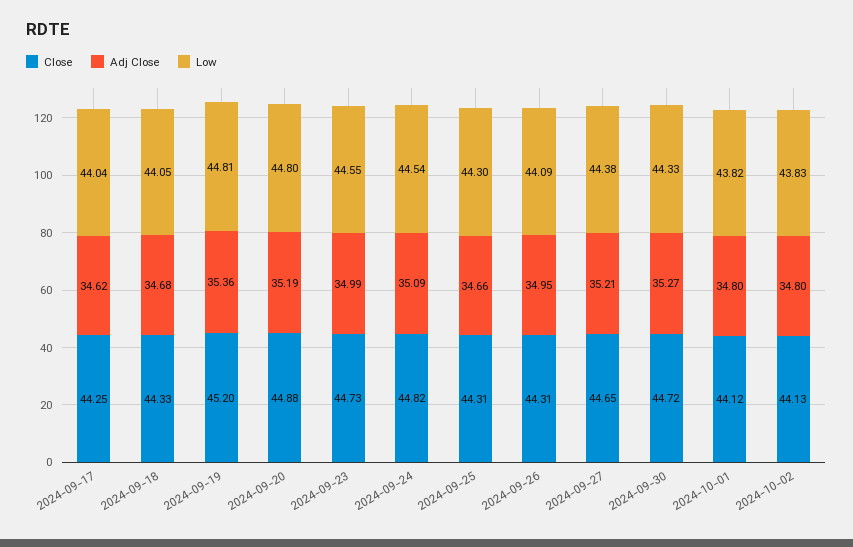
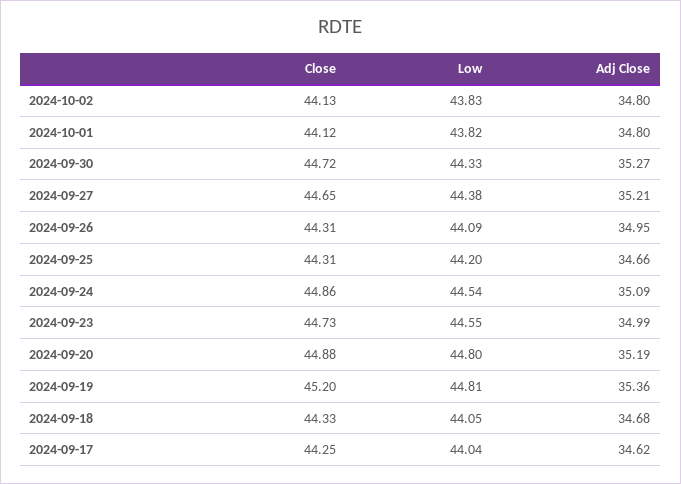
Close, 2024-09-24: 44.82 -> 44.86
Low, 2024-09-25: 44.3 -> 44.2

